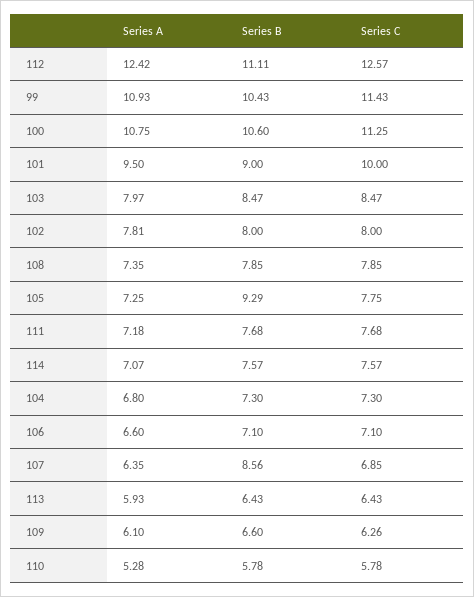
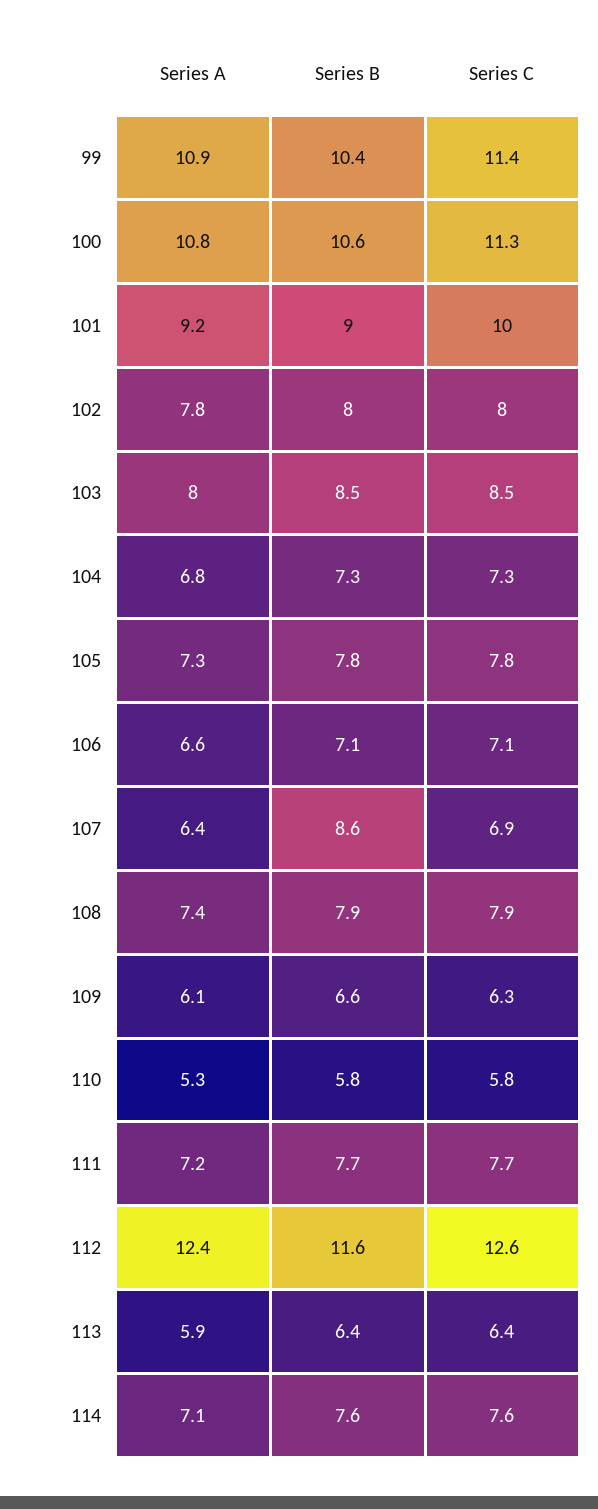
Series B, 112: 11.11 -> 11.6
Series A, 101: 9.5 -> 9.2
Series B, 105: 9.29 -> 7.8

